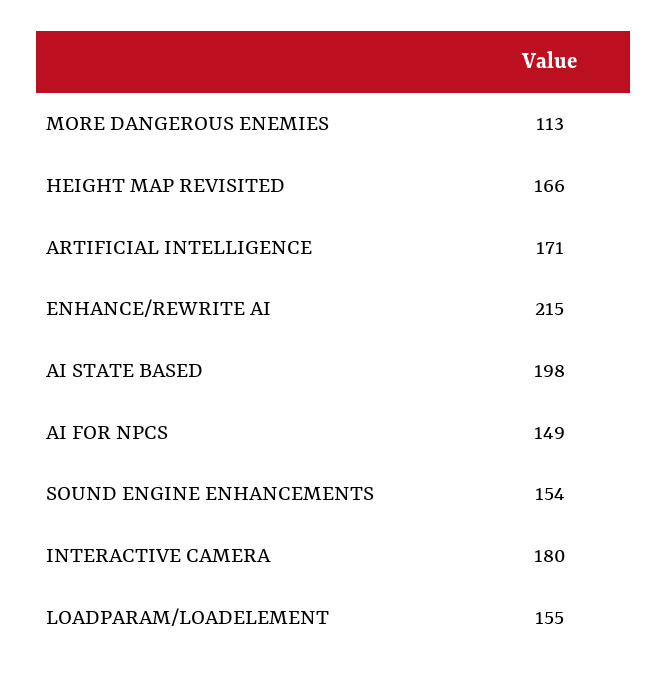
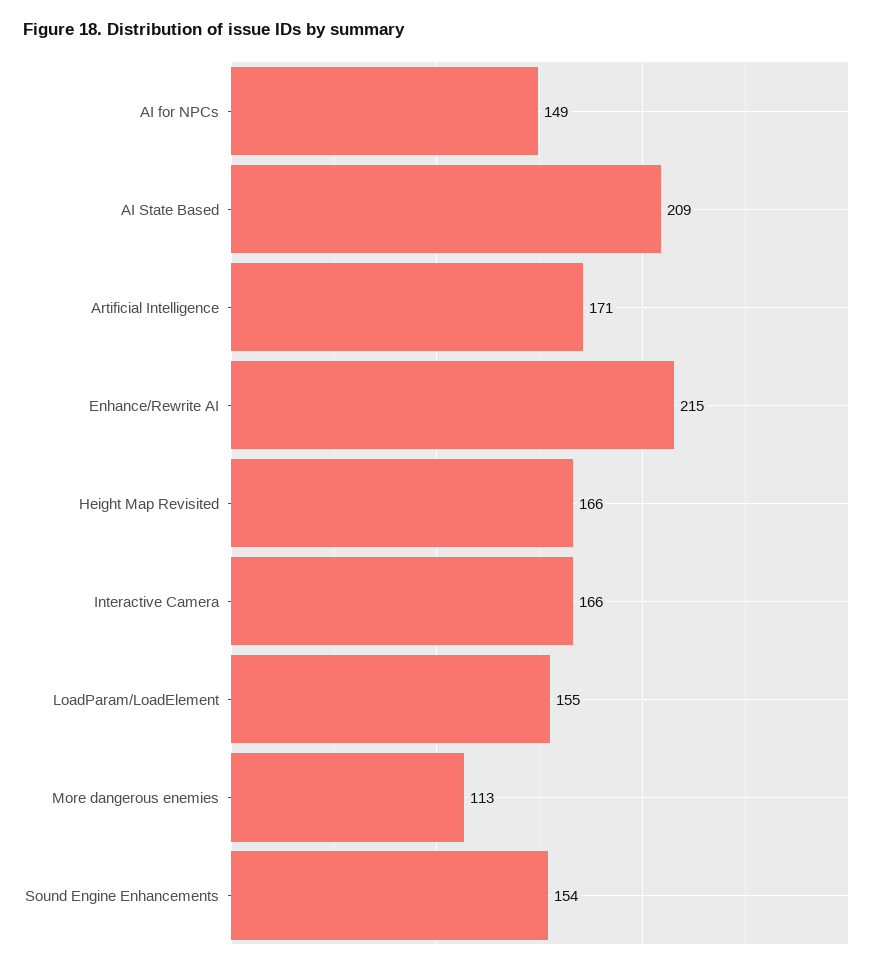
AI STATE BASED: 198 -> 209
INTERACTIVE CAMERA: 180 -> 166

